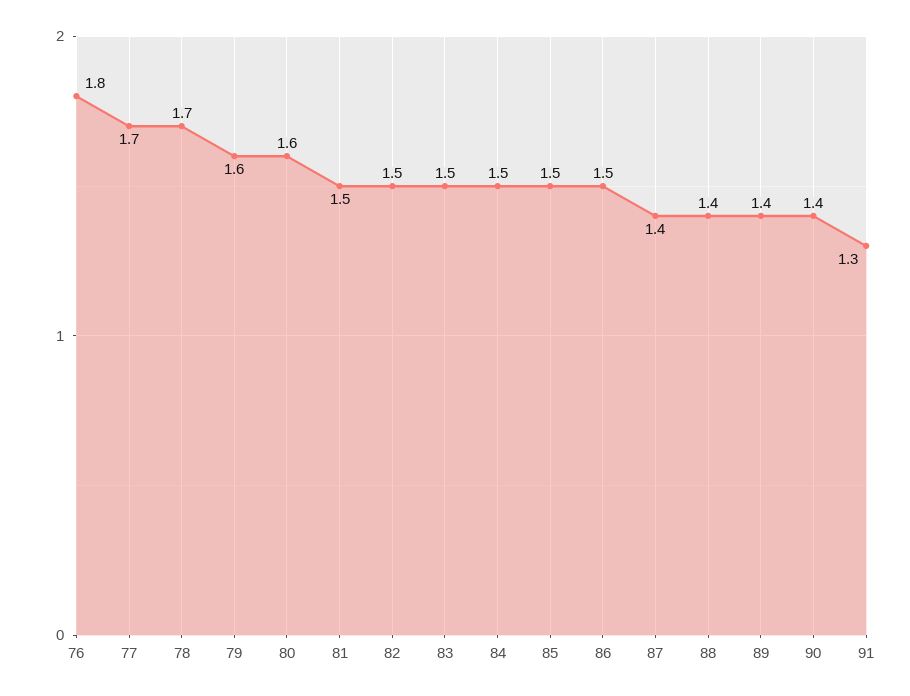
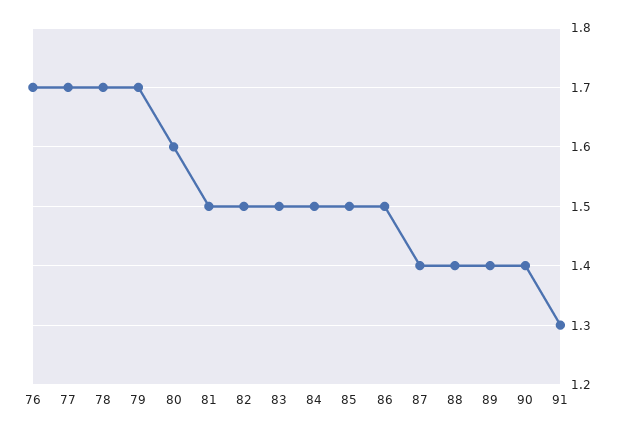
76: 1.8 -> 1.7
79: 1.6 -> 1.7

